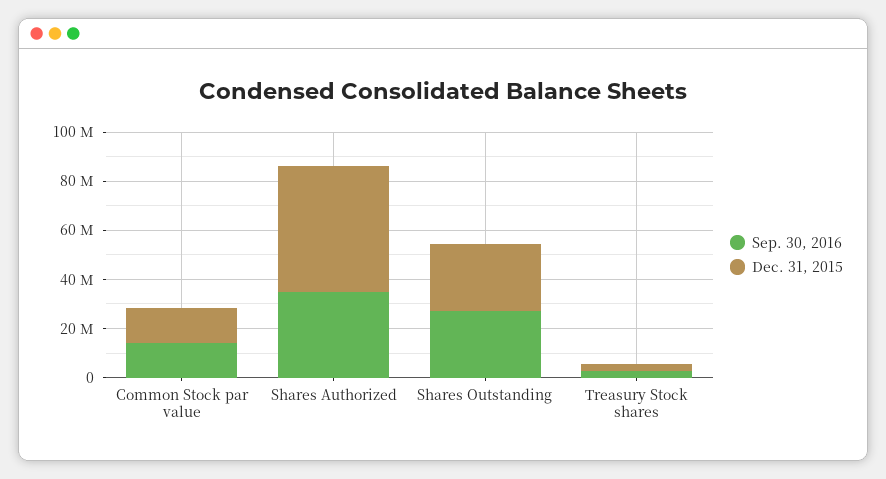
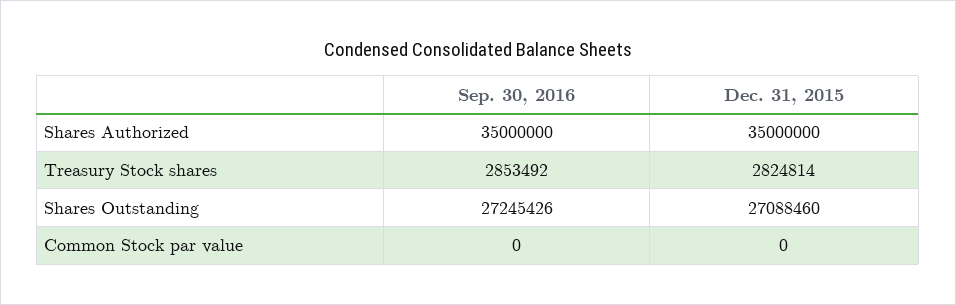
Sep. 30, 2016, Common Stock par value: 15000000 -> 0
Dec. 31, 2015, Common Stock par value: 15000000 -> 0
Dec. 31, 2015, Shares Authorized: 50000000 -> 35000000

